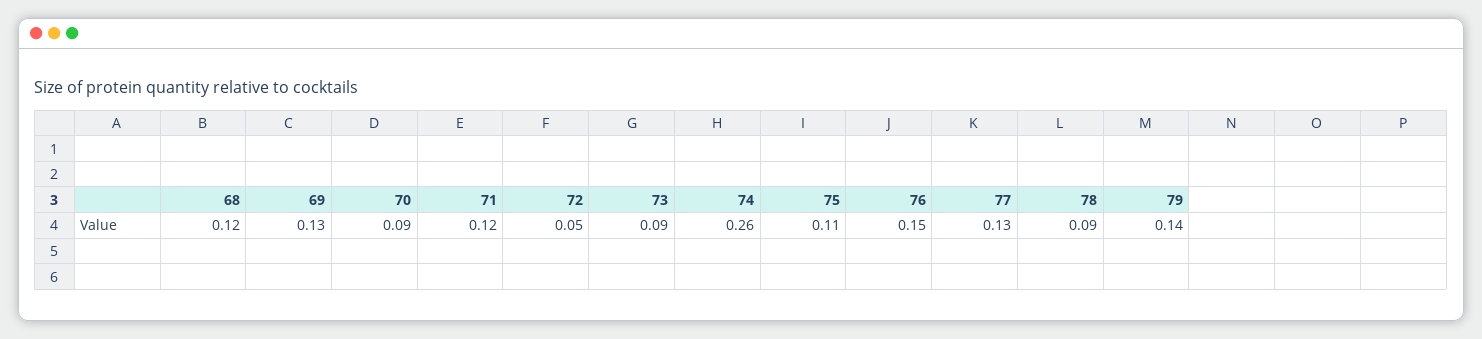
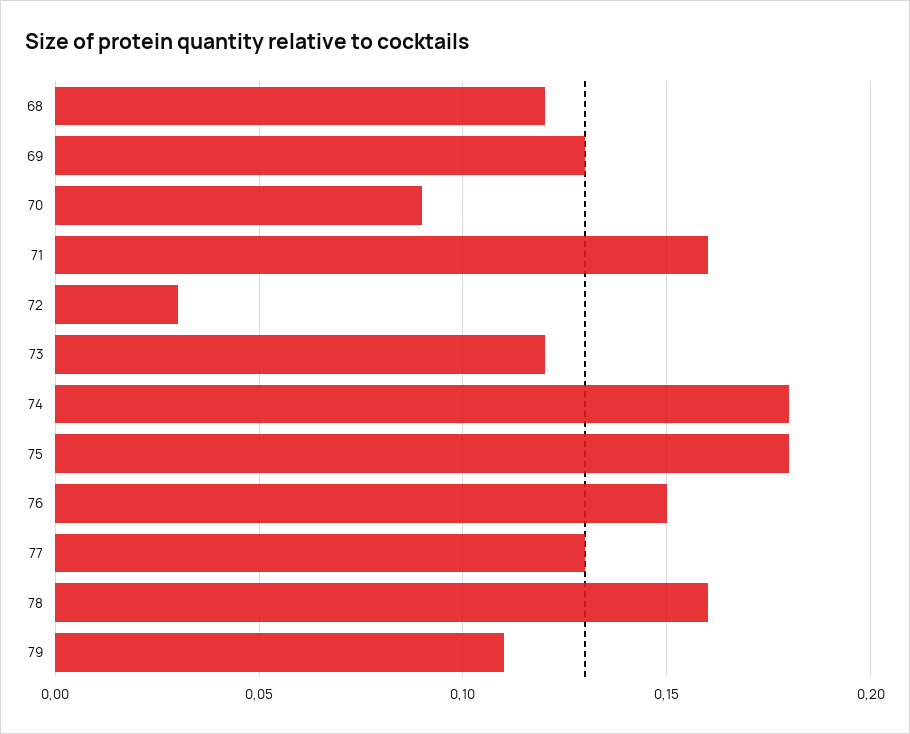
71: 0.12 -> 0.16
72: 0.05 -> 0.03
73: 0.09 -> 0.12
74: 0.26 -> 0.18
75: 0.11 -> 0.18
78: 0.09 -> 0.16
79: 0.14 -> 0.11

